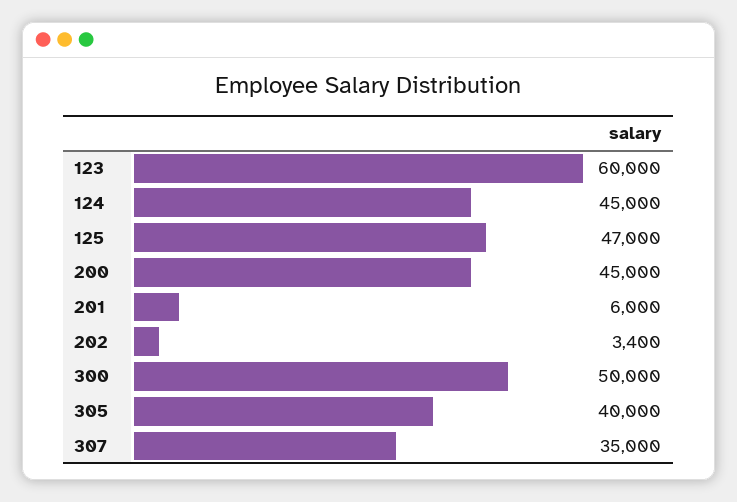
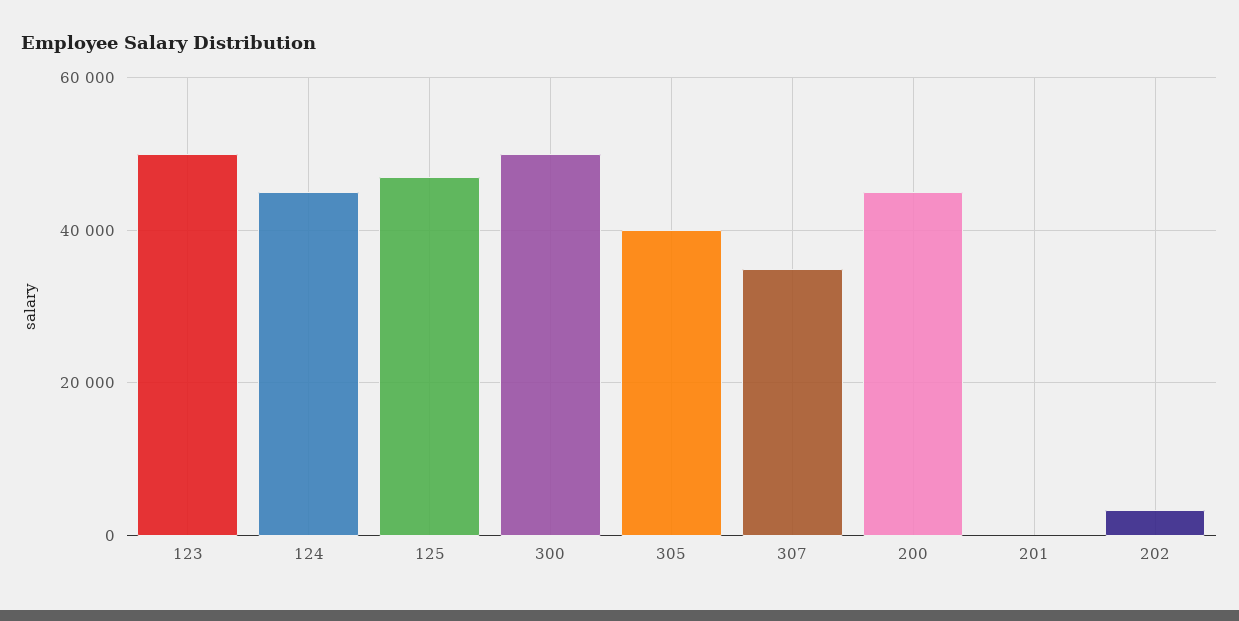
123: 60000 -> 50000
201: 6000 -> 0

